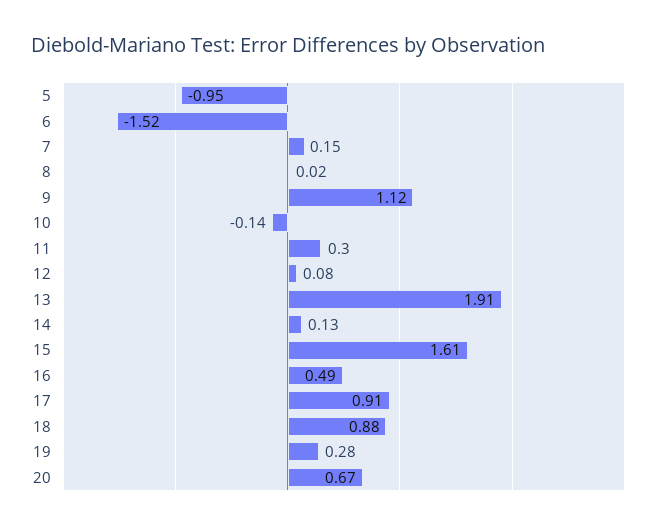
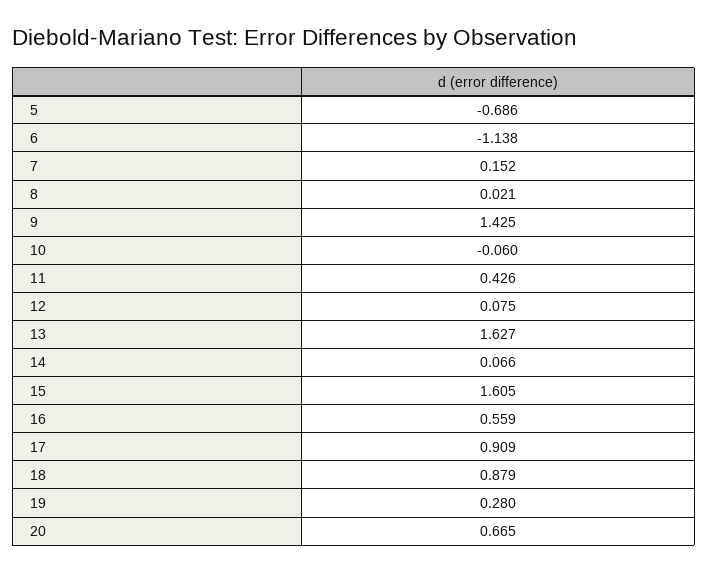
5: -0.95 -> -0.686
6: -1.52 -> -1.138
9: 1.12 -> 1.425
10: -0.14 -> -0.06
11: 0.3 -> 0.426
13: 1.91 -> 1.627
14: 0.13 -> 0.066
16: 0.49 -> 0.559

